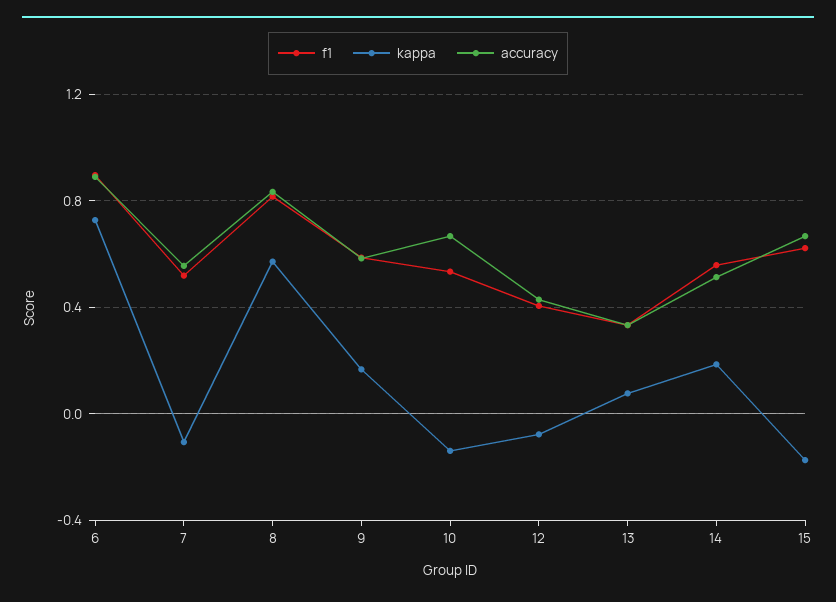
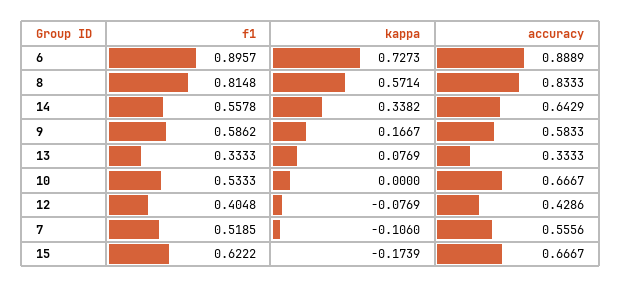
kappa, 10: -0.15 -> 0
kappa, 14: 0.2 -> 0.3382
accuracy, 14: 0.5 -> 0.6429

